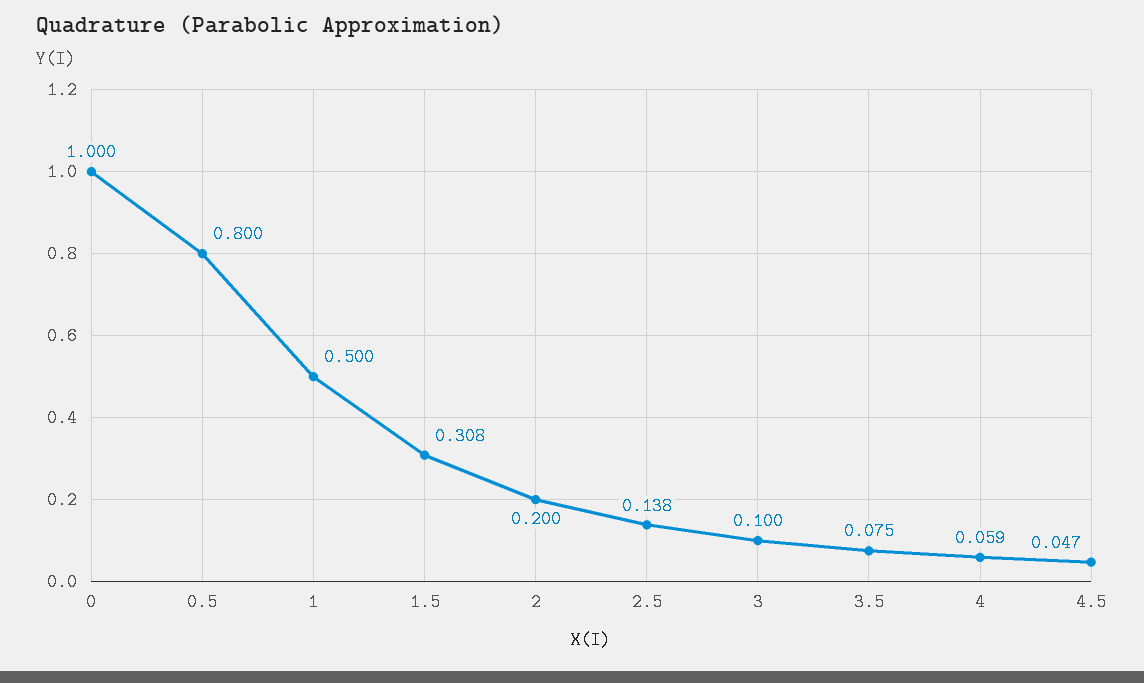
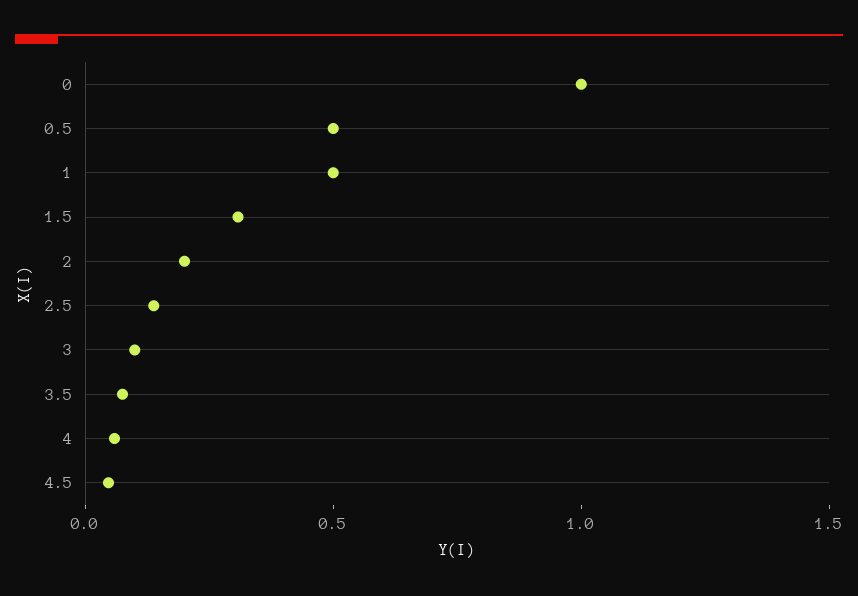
0.5: 0.8 -> 0.5

